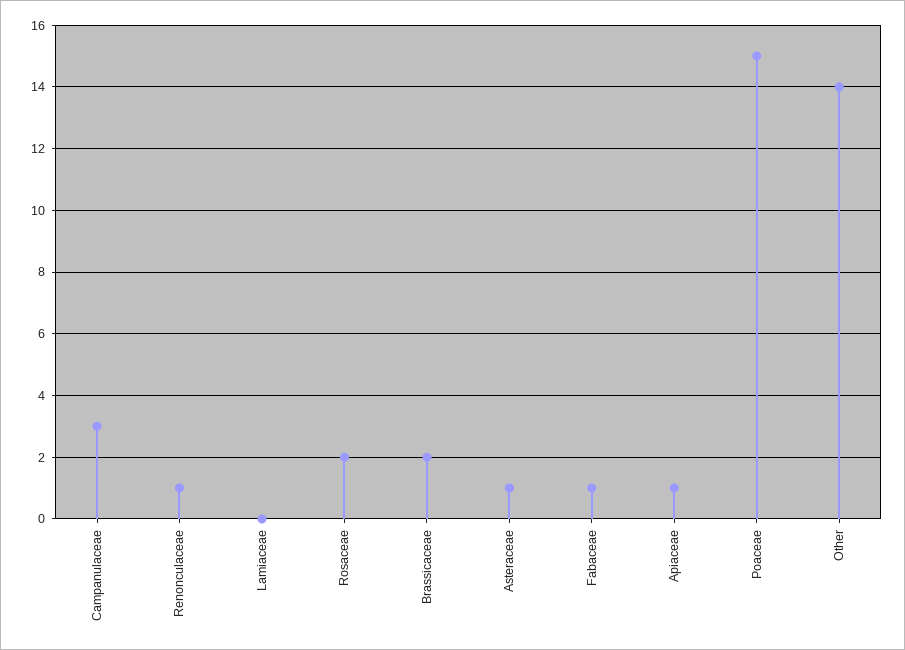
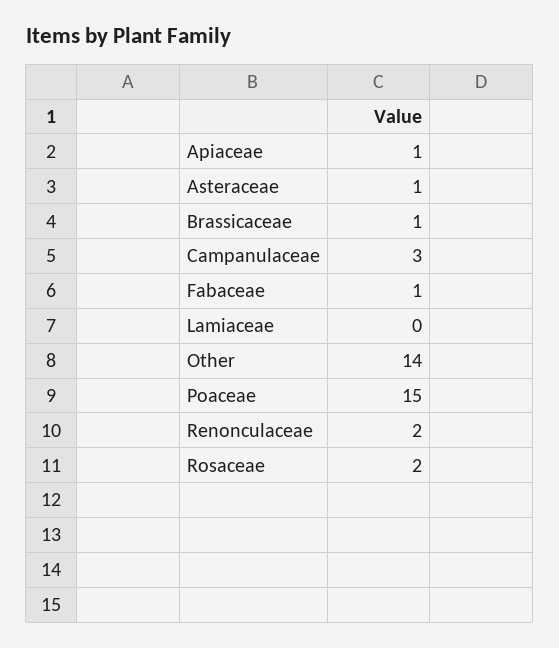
Renonculaceae: 1 -> 2
Brassicaceae: 2 -> 1

